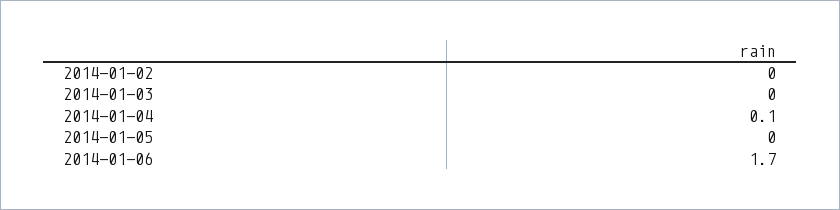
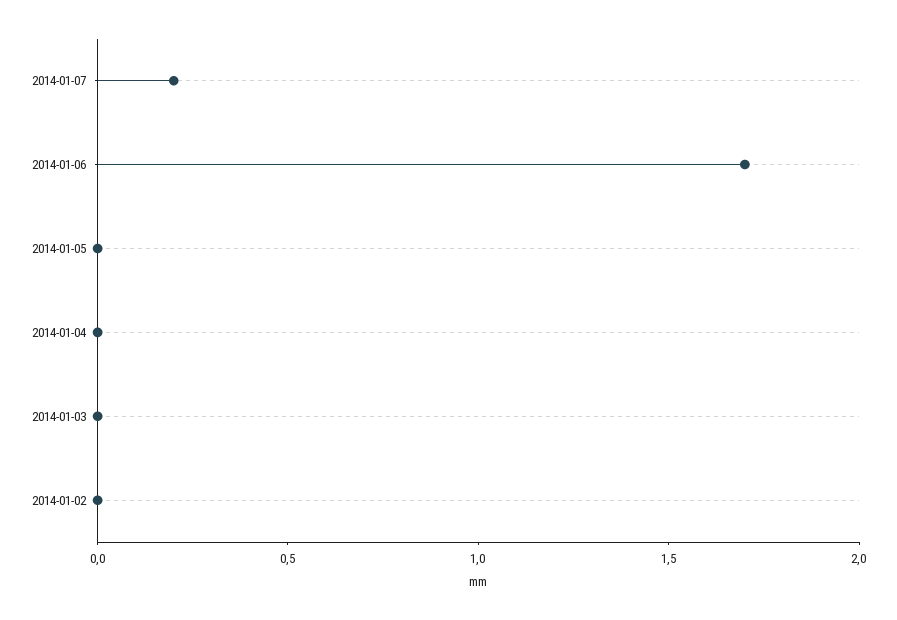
2014-01-04: 0.1 -> 0
2014-01-07: none -> 0.2

